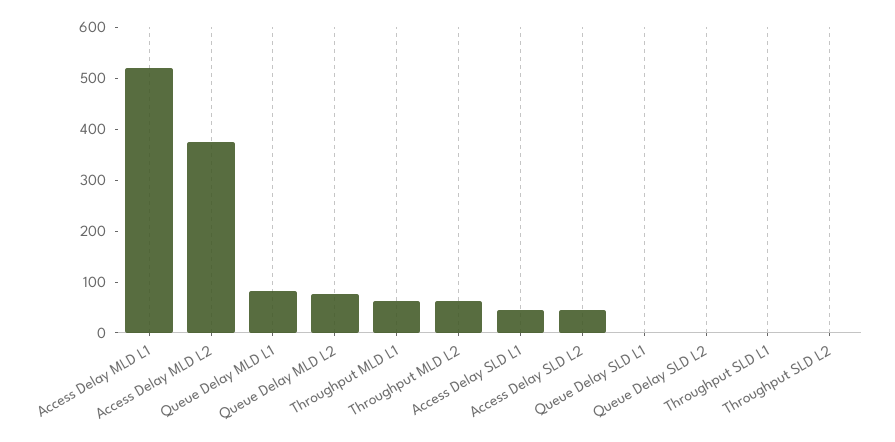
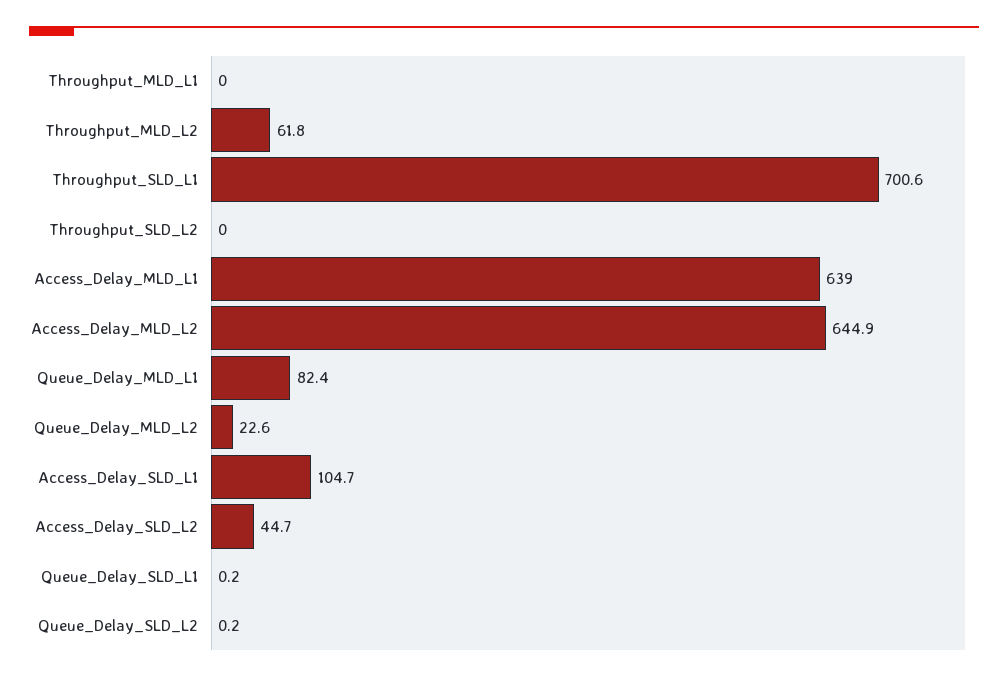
Access Delay MLD L1: 520 -> 639
Access Delay MLD L2: 380 -> 644.9
Queue Delay MLD L2: 80 -> 22.6
Throughput MLD L1: 60 -> 0
Access Delay SLD L1: 40 -> 104.7
Throughput SLD L1: 0 -> 700.6

